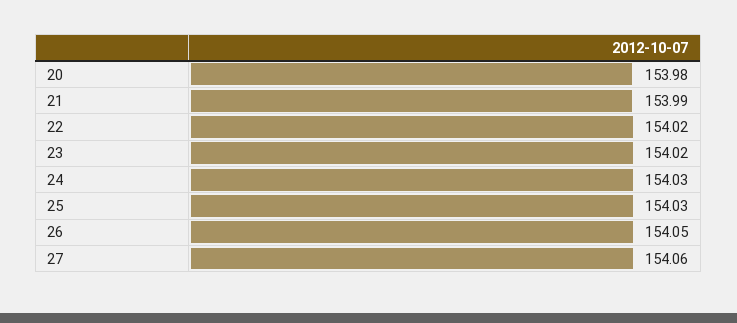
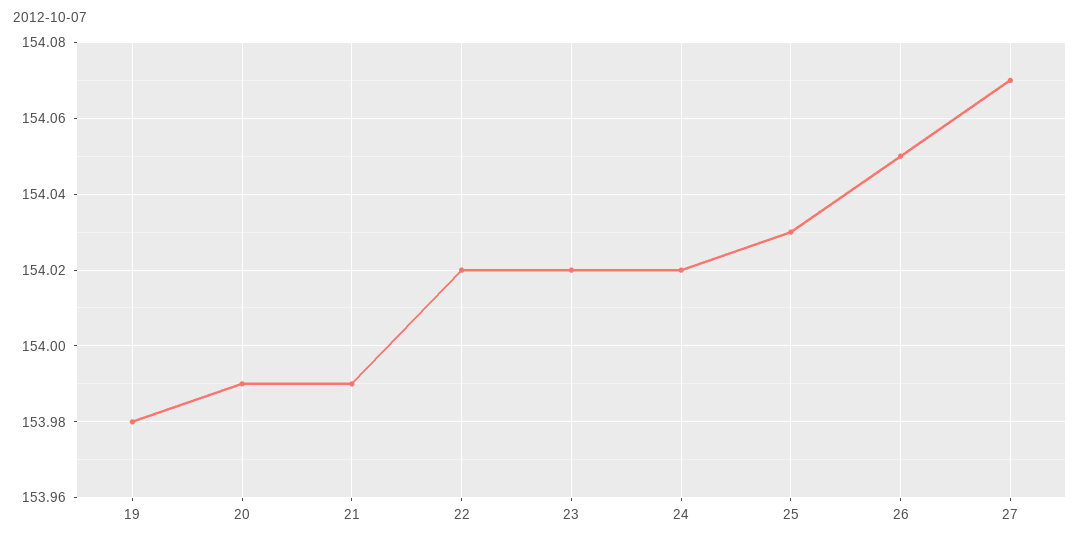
20: 153.98 -> 153.99
24: 154.03 -> 154.02
27: 154.06 -> 154.07
19: none -> 153.98

